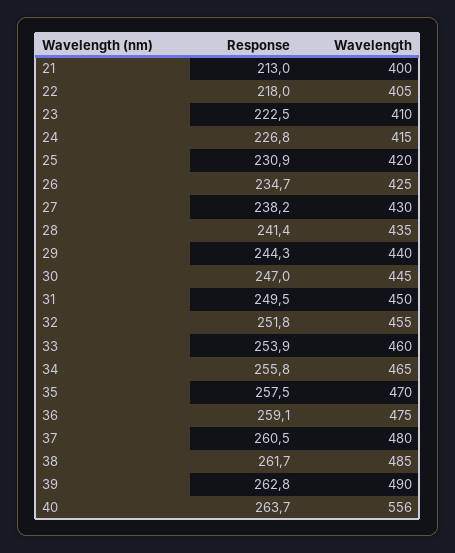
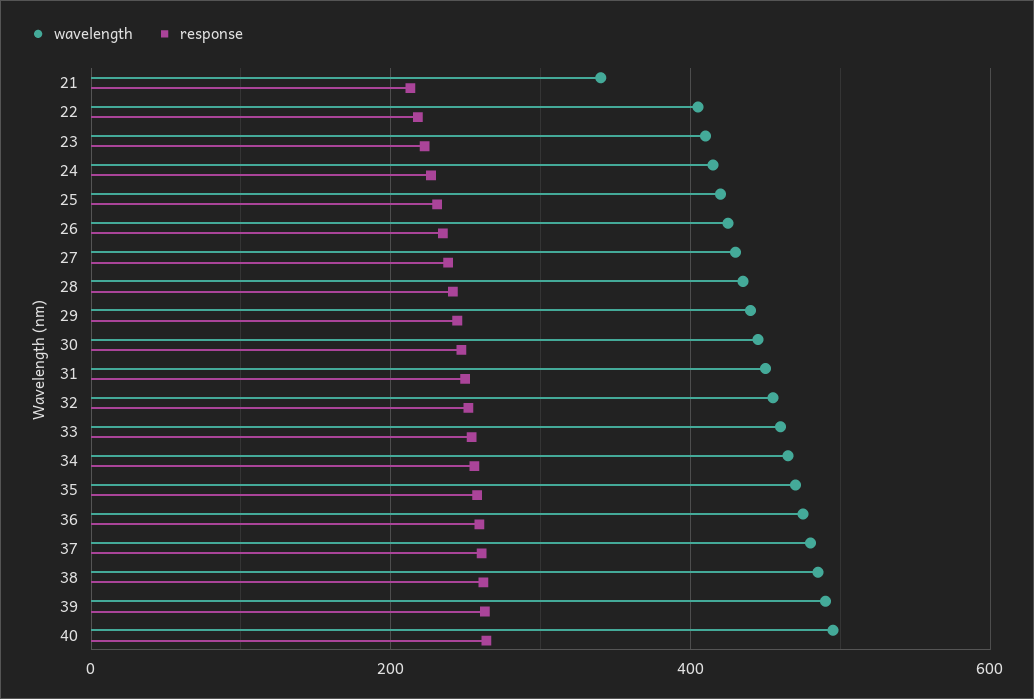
Wavelength, 21: 400 -> 340
Wavelength, 40: 556 -> 500

